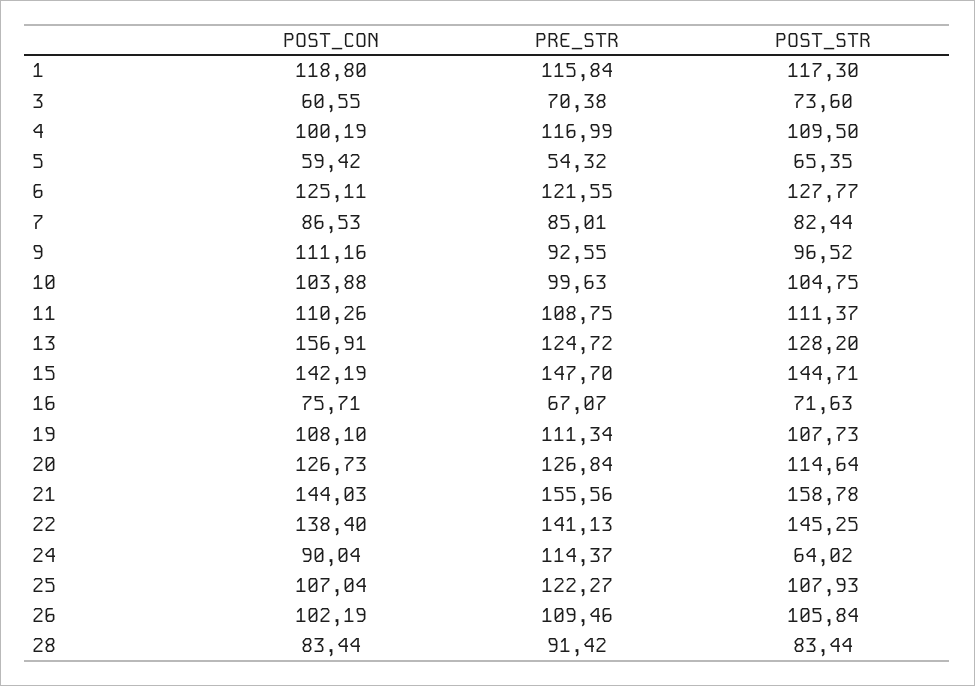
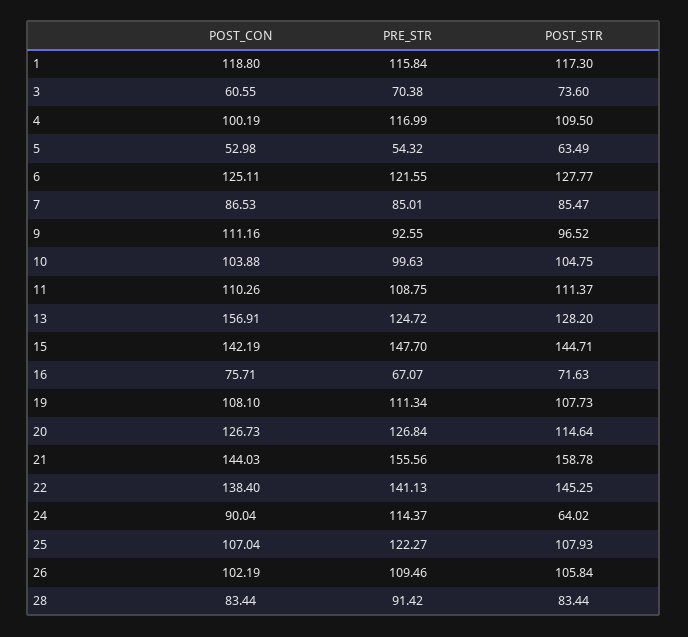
POST_CON, 5: 59.42 -> 52.98
POST_STR, 5: 65.35 -> 63.49
POST_STR, 7: 82.44 -> 85.47

